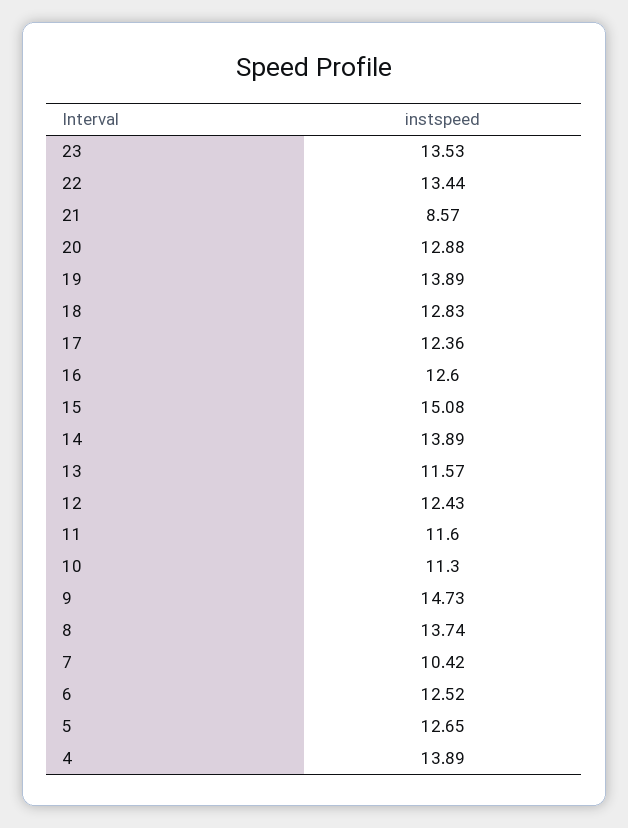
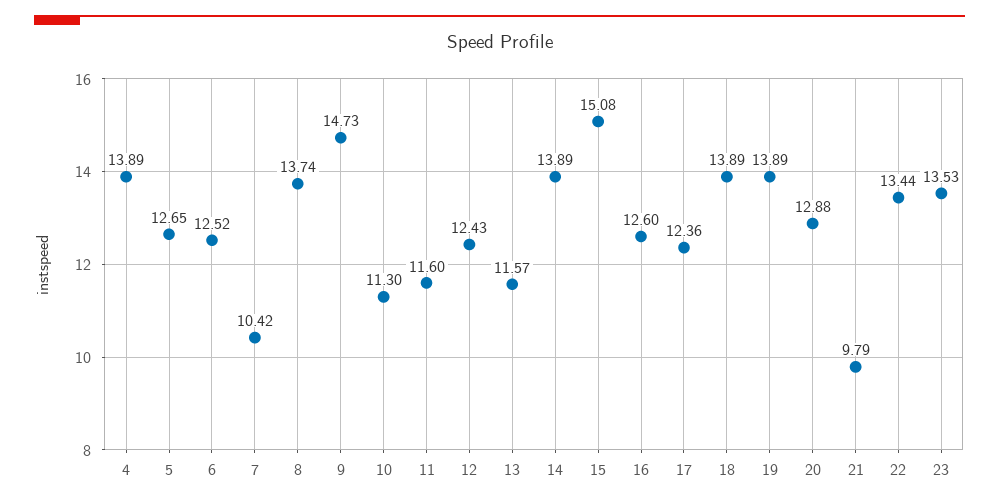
21: 8.57 -> 9.79
18: 12.83 -> 13.89

